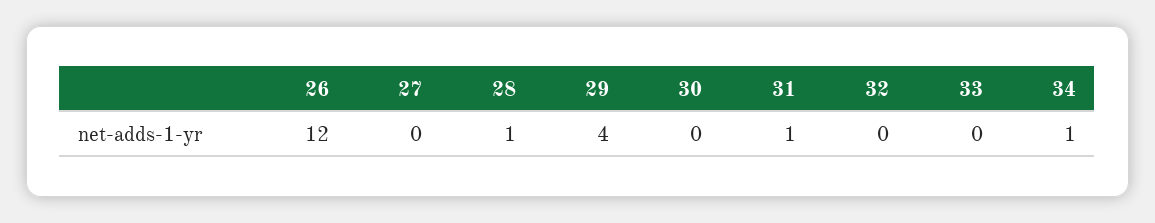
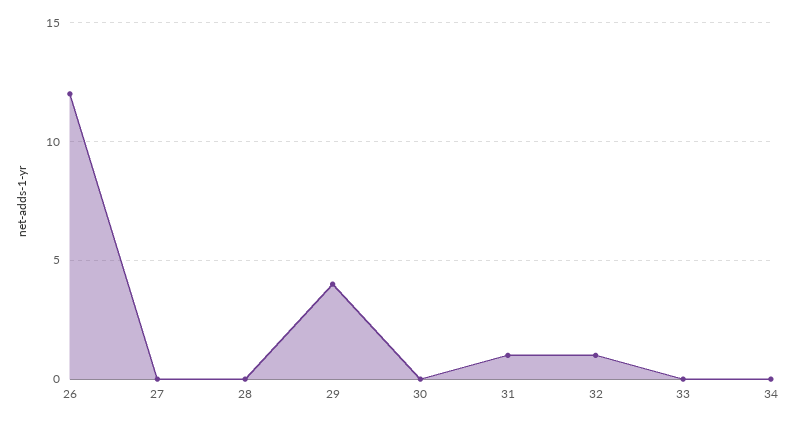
28: 1 -> 0
32: 0 -> 1
34: 1 -> 0

